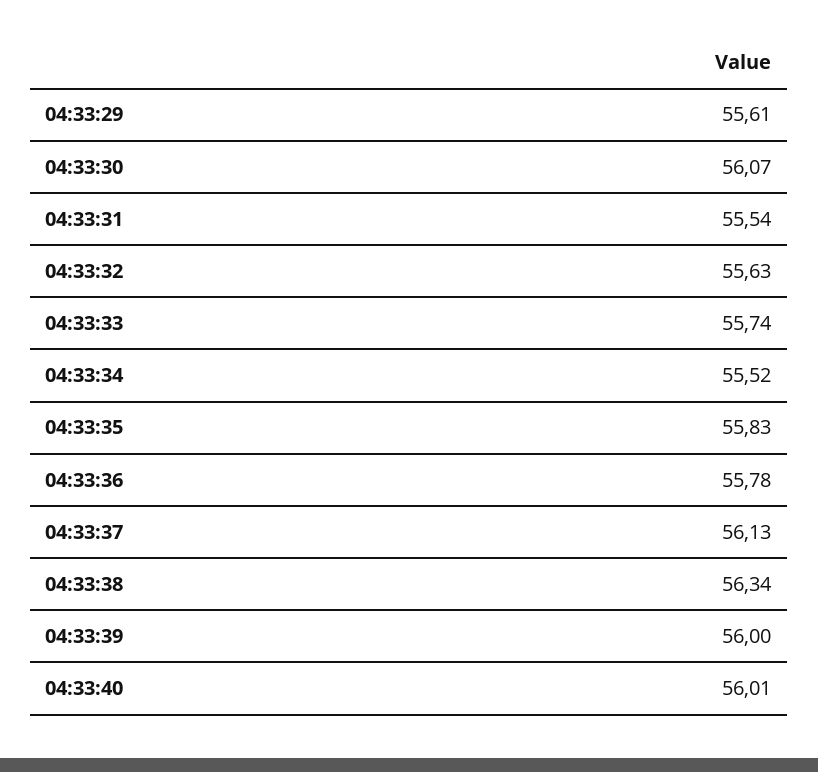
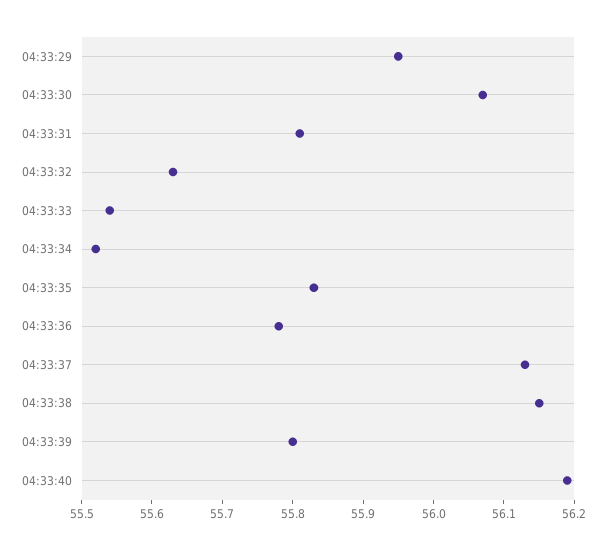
04:33:29: 55.61 -> 55.95
04:33:31: 55.54 -> 55.8
04:33:33: 55.74 -> 55.55
04:33:38: 56.34 -> 56.15
04:33:39: 56 -> 55.8
04:33:40: 56.01 -> 56.2

